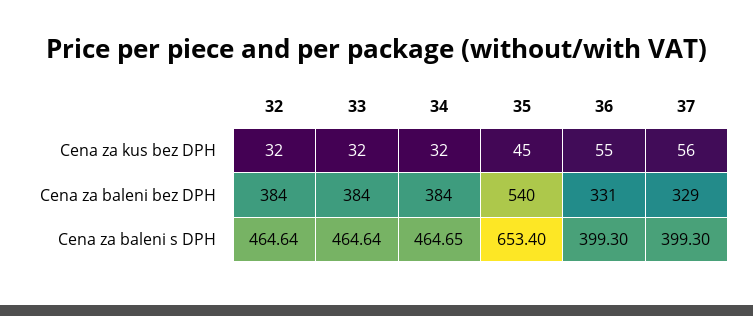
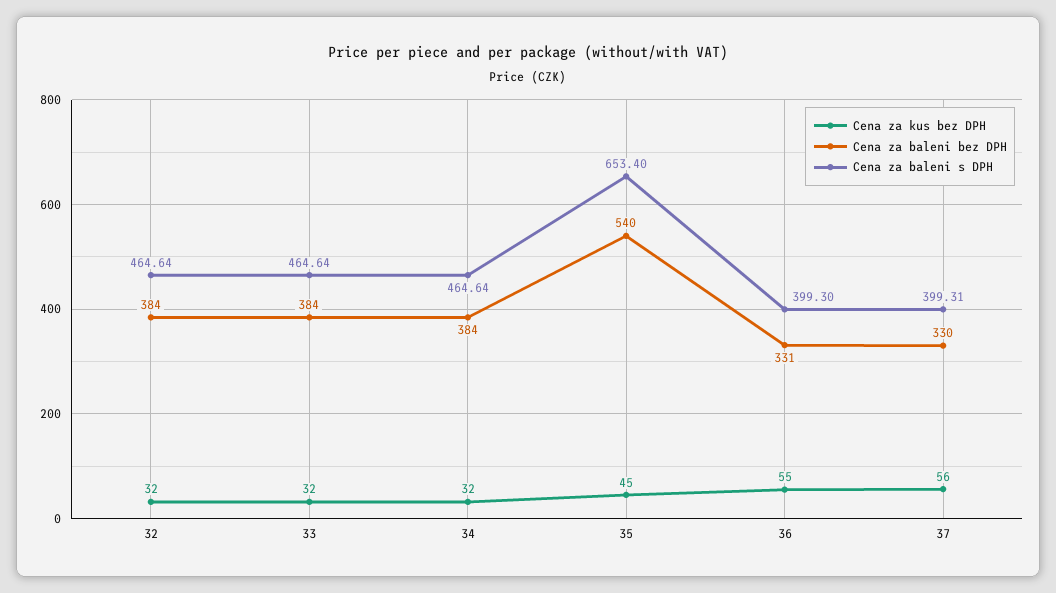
Cena za baleni bez DPH, 37: 329 -> 330
Cena za baleni s DPH, 34: 464.65 -> 464.64
Cena za baleni s DPH, 37: 399.3 -> 399.31

